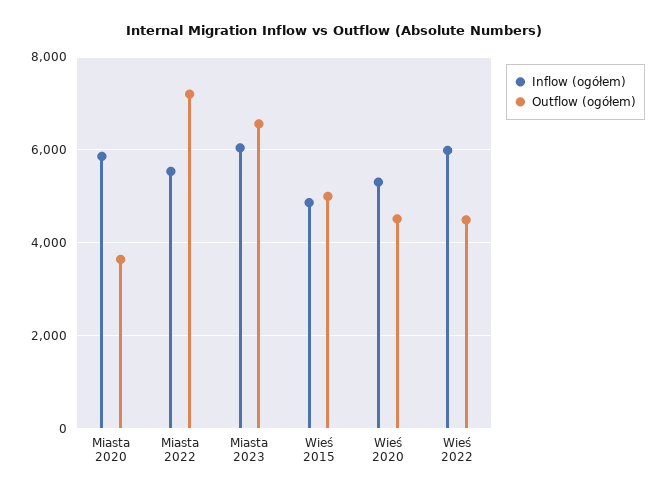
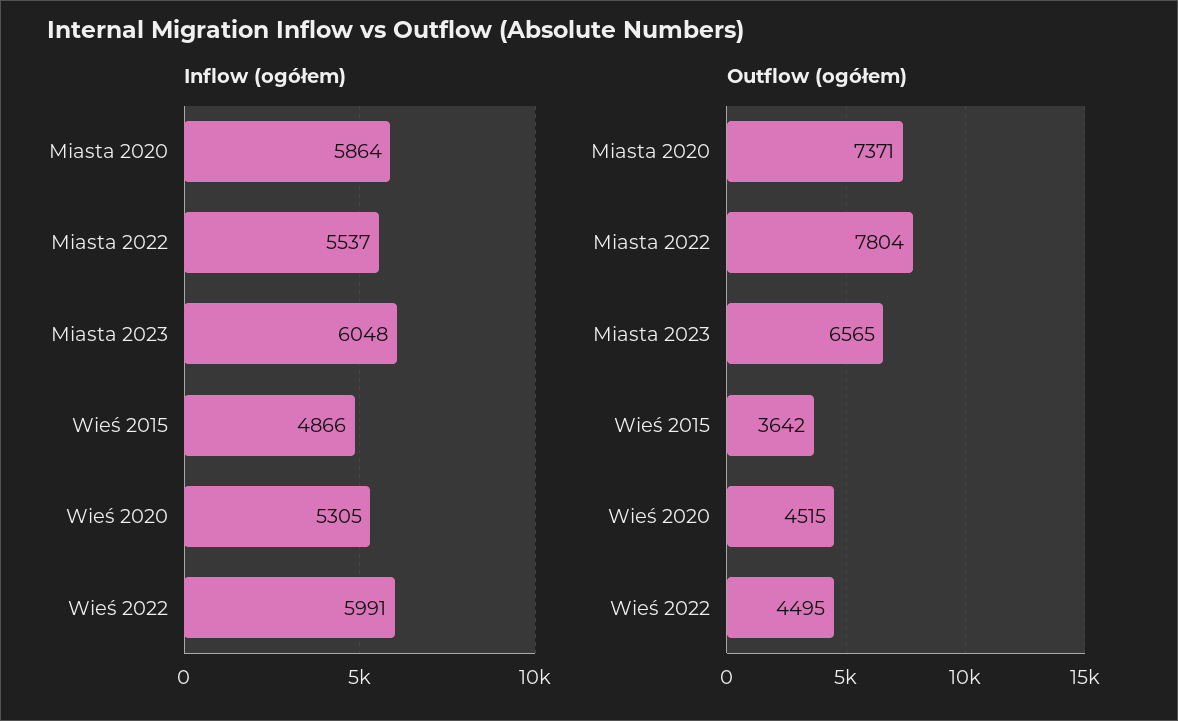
Outflow (ogółem), Miasta 2020: 3600 -> 7371
Outflow (ogółem), Miasta 2022: 7200 -> 7804
Outflow (ogółem), Wieś 2015: 5000 -> 3642

